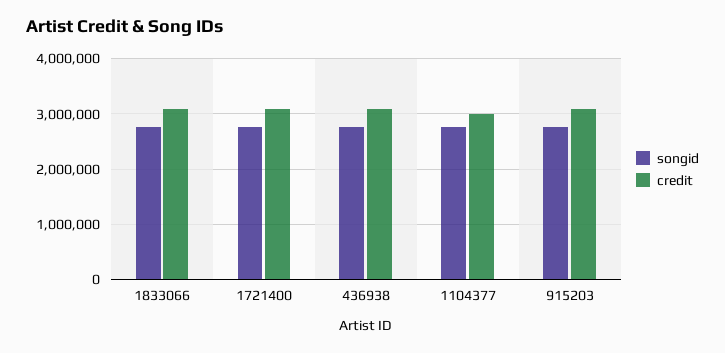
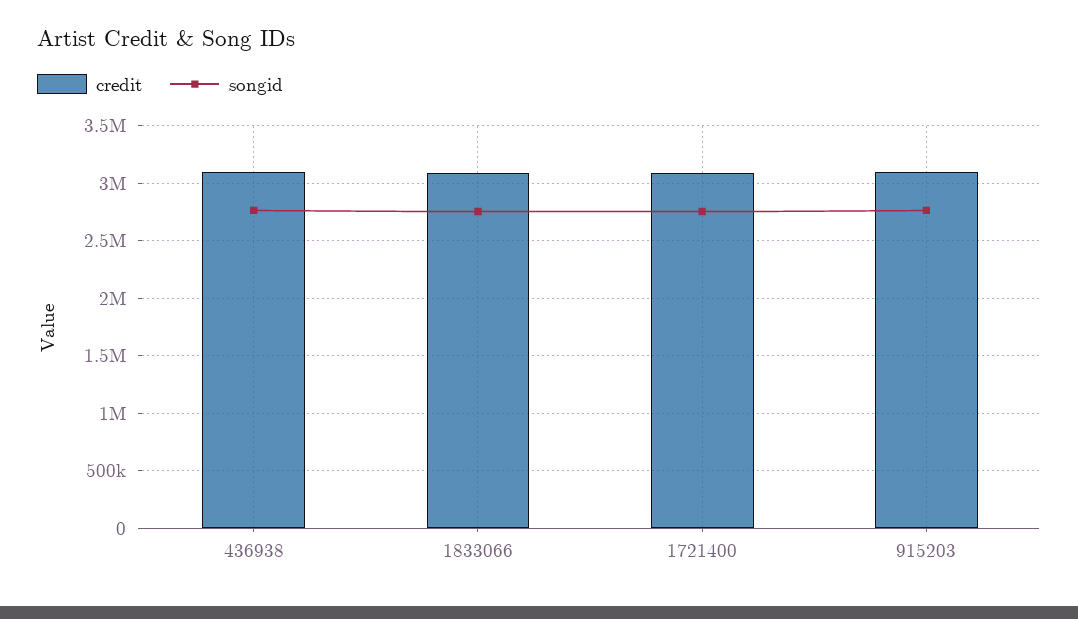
songid, 1104377: 2800000 -> none
credit, 1104377: 3000000 -> none

